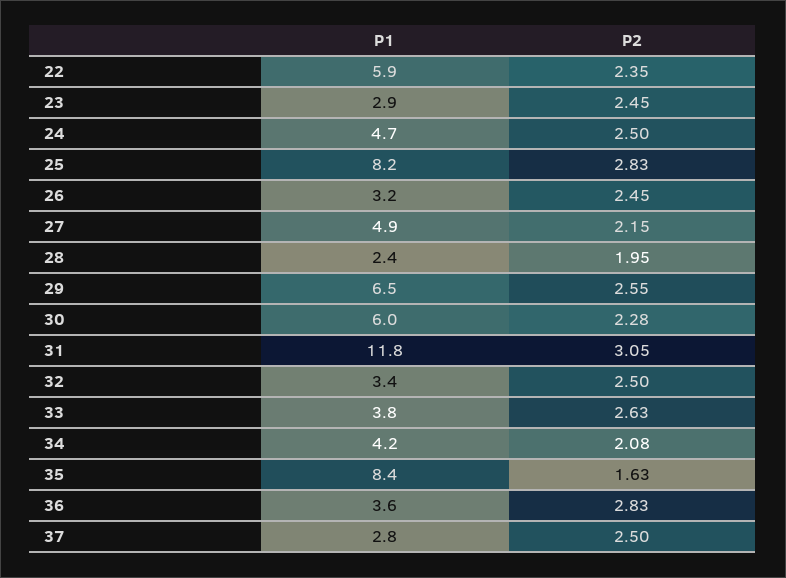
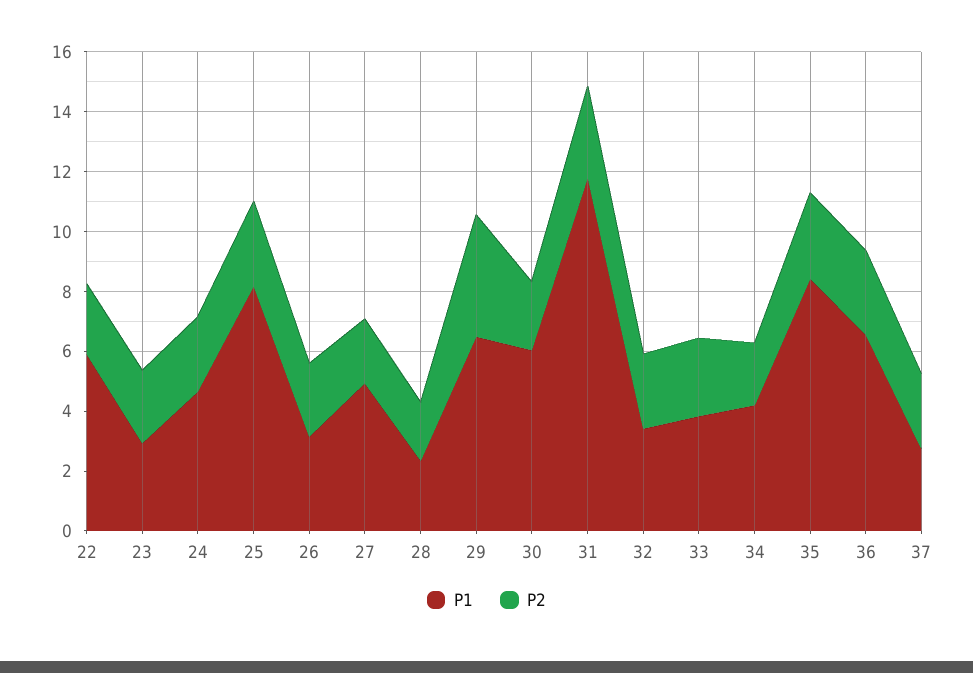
P2, 29: 2.55 -> 4
P2, 35: 1.63 -> 3
P1, 36: 3.6 -> 6.5

